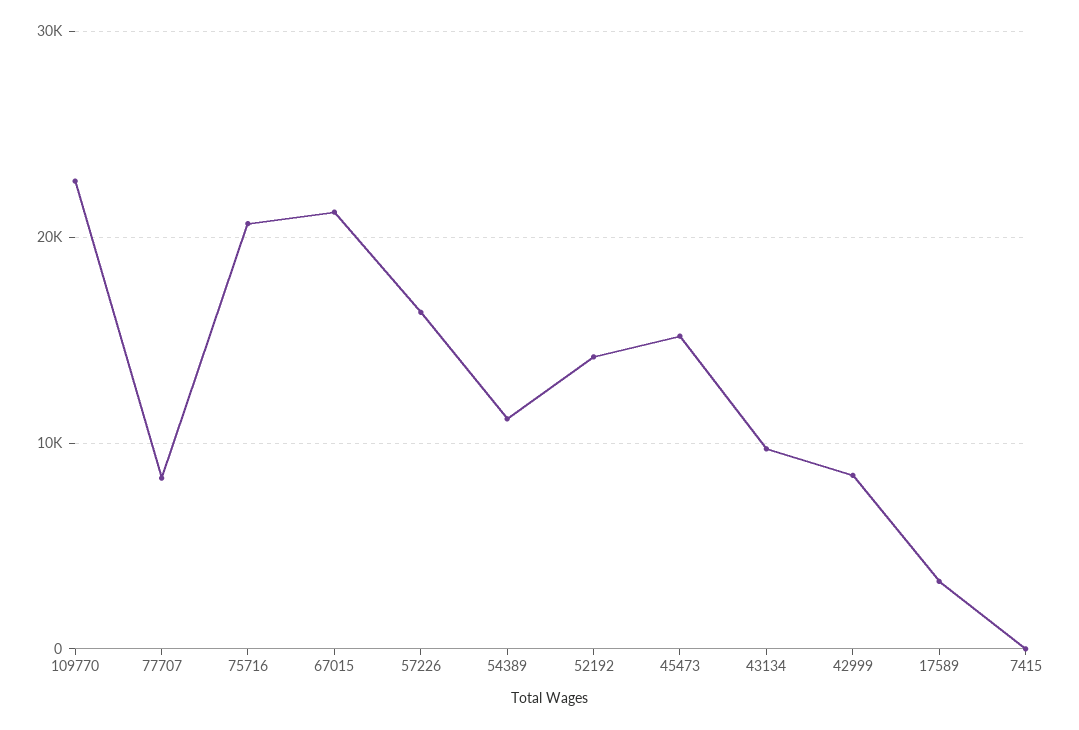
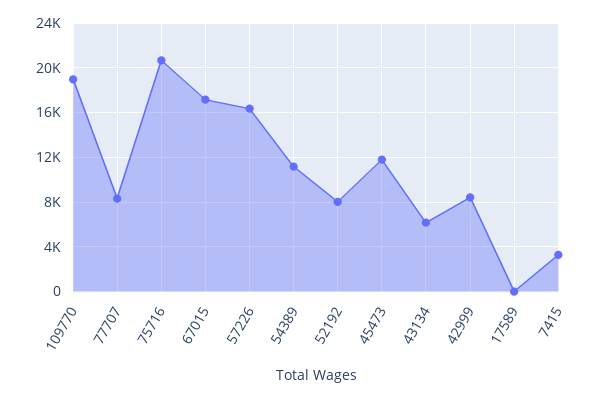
109770: 23000 -> 19000
67015: 21000 -> 17000
52192: 14000 -> 8000
45473: 15000 -> 12000
43134: 10000 -> 6000
17589: 3000 -> 0
7415: 0 -> 3000

